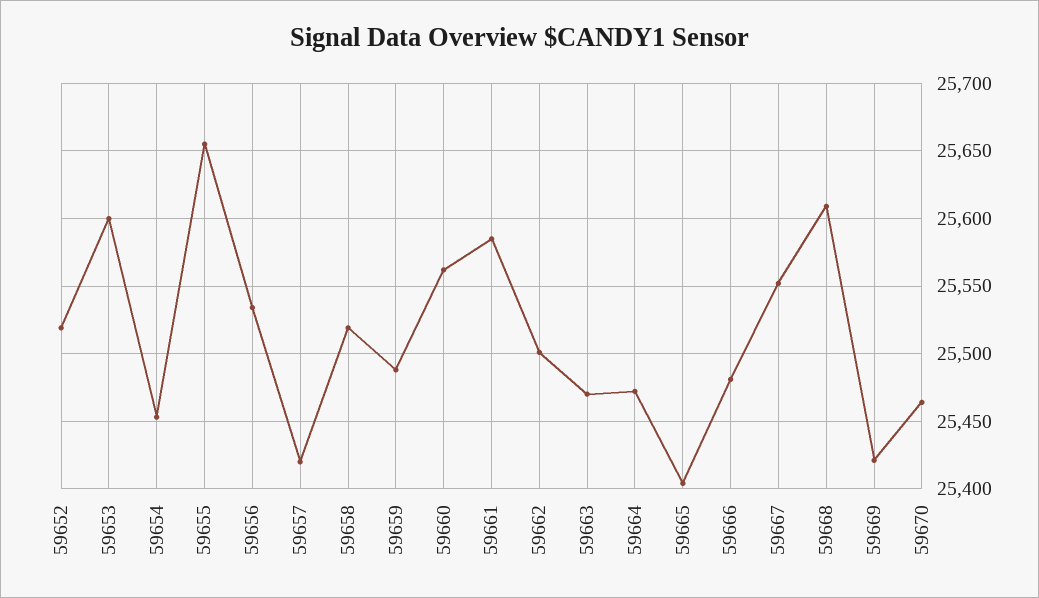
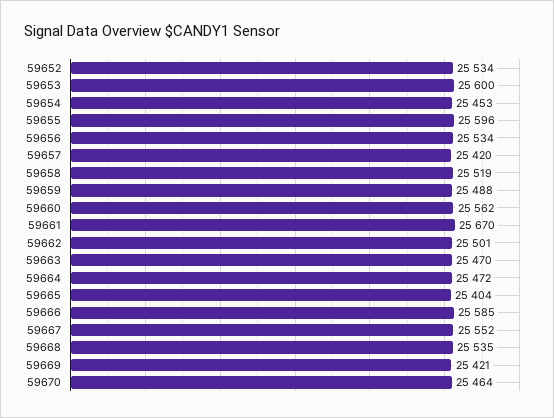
59652: 25520 -> 25534
59655: 25655 -> 25596
59661: 25585 -> 25670
59666: 25480 -> 25585
59668: 25610 -> 25535

